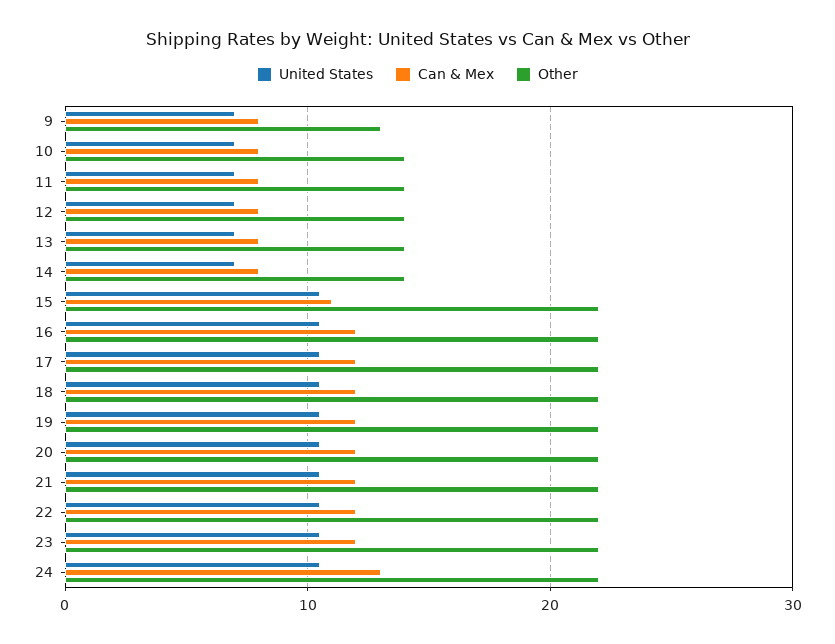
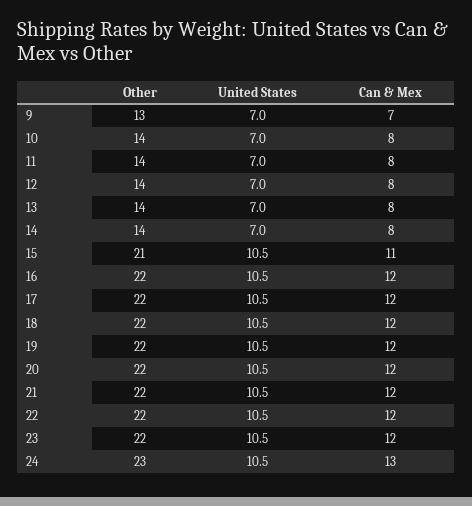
Can & Mex, 9: 8 -> 7
Other, 15: 22 -> 21
Other, 24: 22 -> 23

